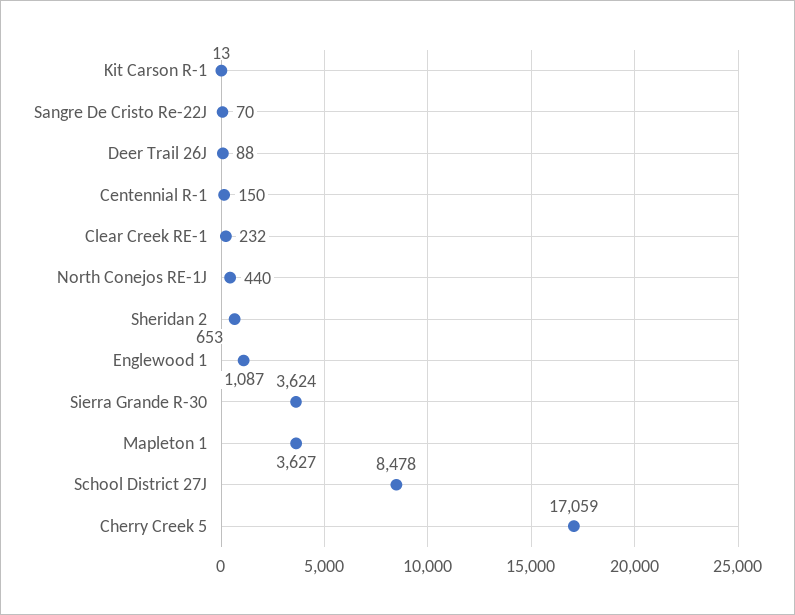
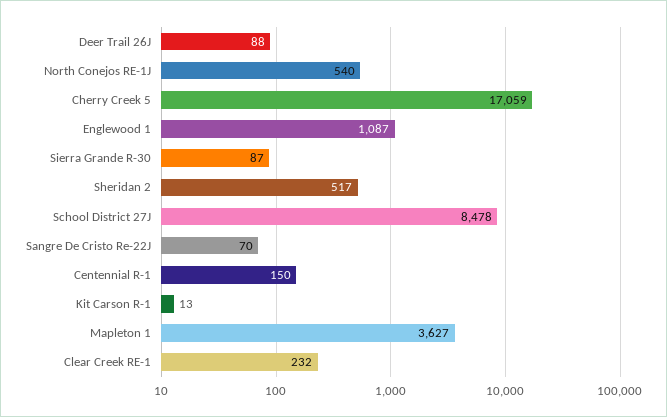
North Conejos RE-1J: 440 -> 540
Sheridan 2: 653 -> 517
Sierra Grande R-30: 3624 -> 87

